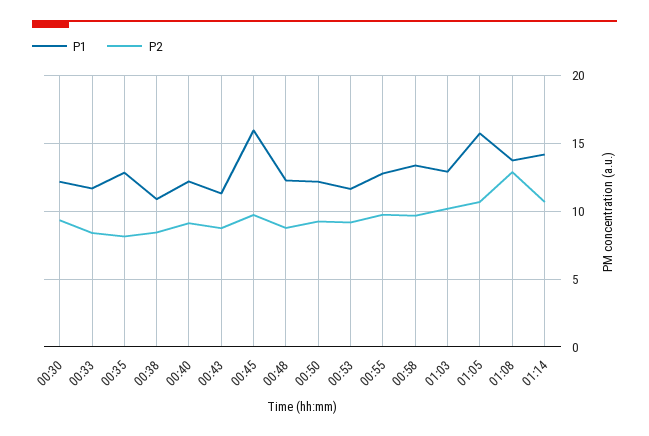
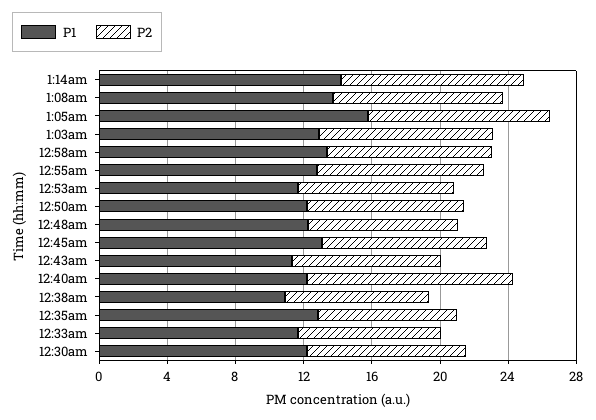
P2, 00:40: 9 -> 12
P1, 00:45: 16 -> 13
P2, 01:08: 13 -> 10

